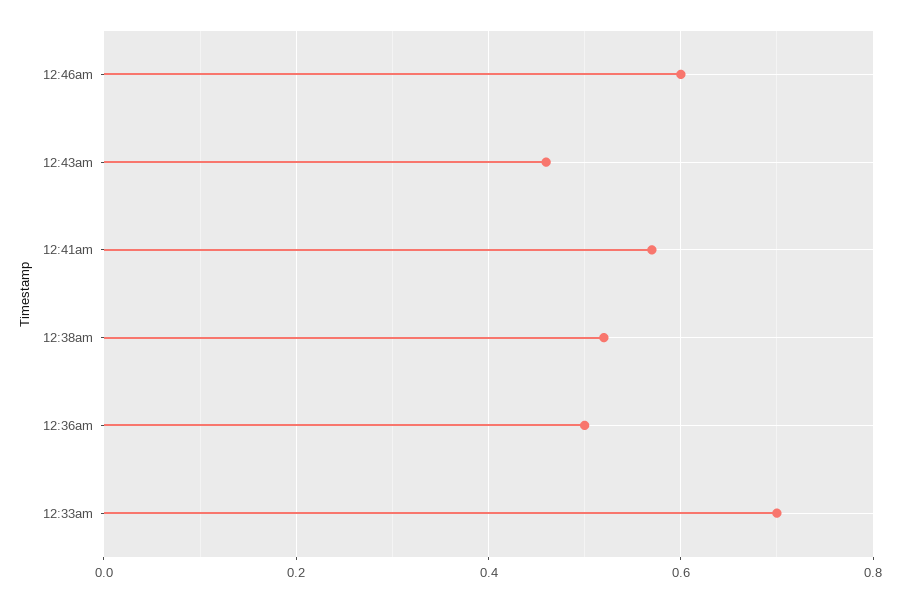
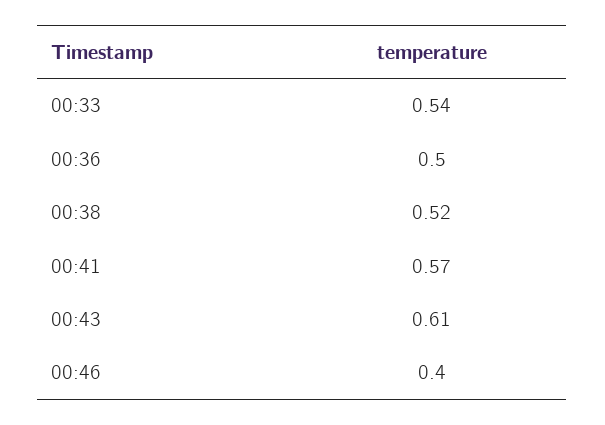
12:46am: 0.6 -> 0.4
12:43am: 0.45 -> 0.61
12:33am: 0.7 -> 0.54

